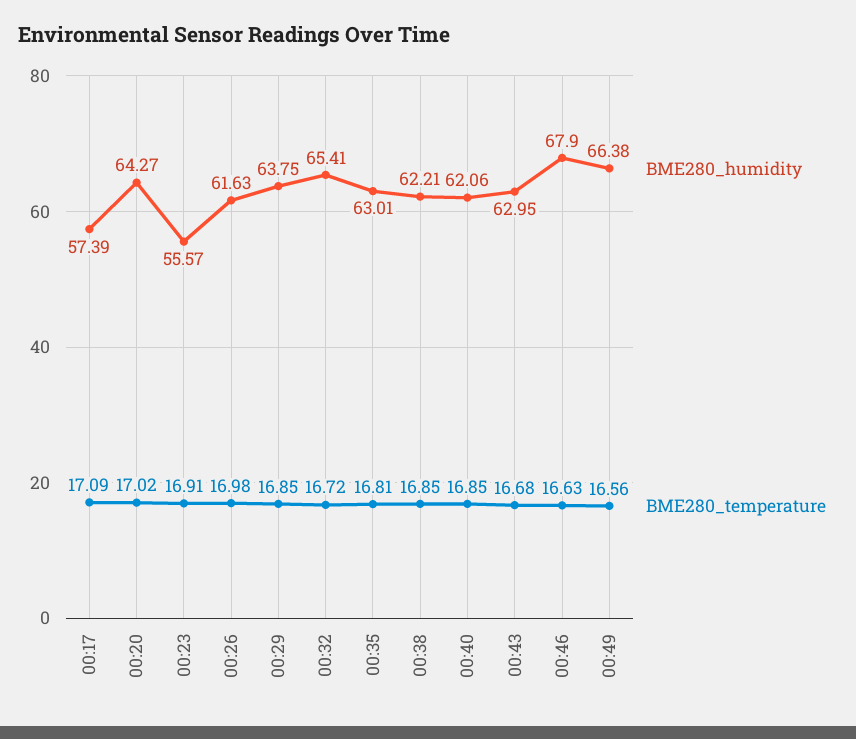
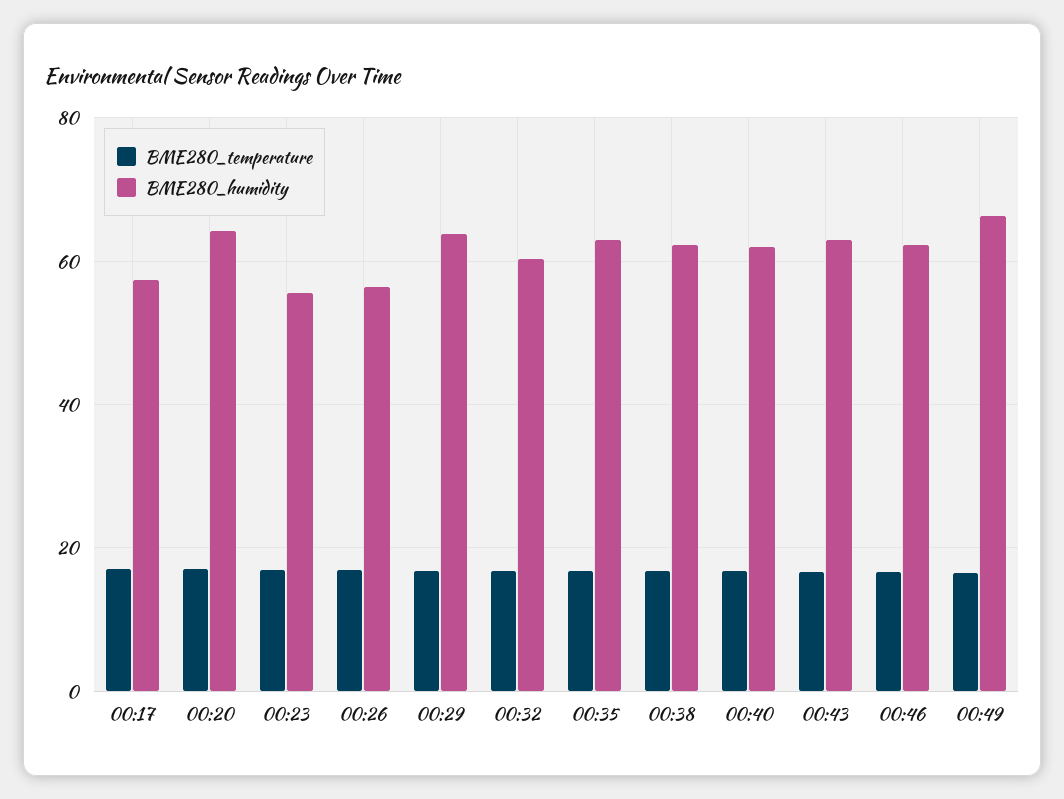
BME280_humidity, 00:26: 61.63 -> 56
BME280_humidity, 00:32: 65.41 -> 60
BME280_humidity, 00:46: 67.9 -> 62

